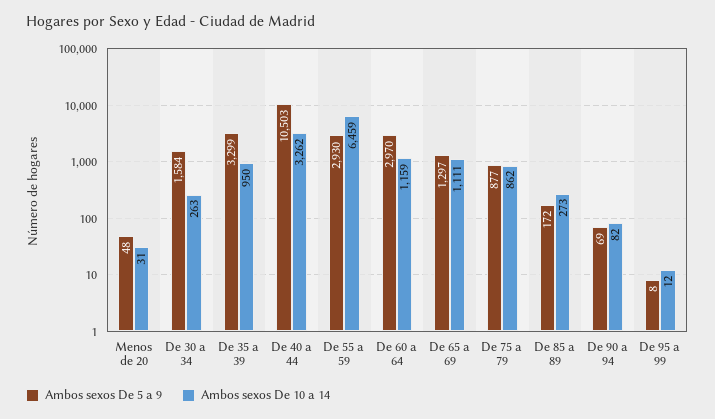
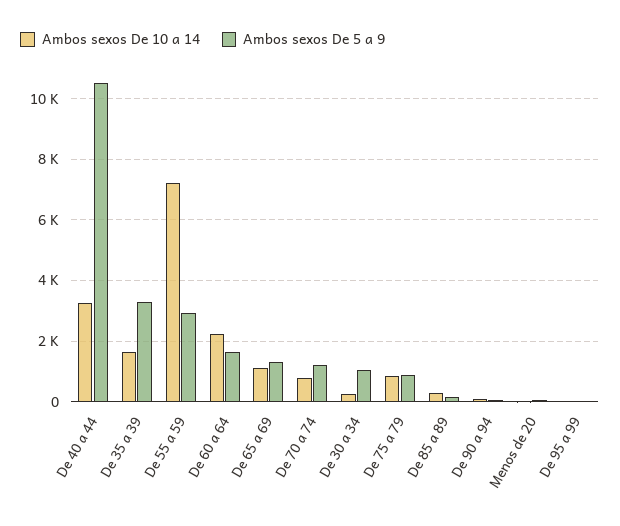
Ambos sexos De 5 a 9, De 30 a 34: 1584 -> 1000
Ambos sexos De 10 a 14, De 35 a 39: 950 -> 1600
Ambos sexos De 10 a 14, De 55 a 59: 6459 -> 7200
Ambos sexos De 5 a 9, De 60 a 64: 2970 -> 1600
Ambos sexos De 10 a 14, De 60 a 64: 1159 -> 2200
Ambos sexos De 10 a 14, De 70 a 74: none -> 800
Ambos sexos De 5 a 9, De 70 a 74: none -> 1200

